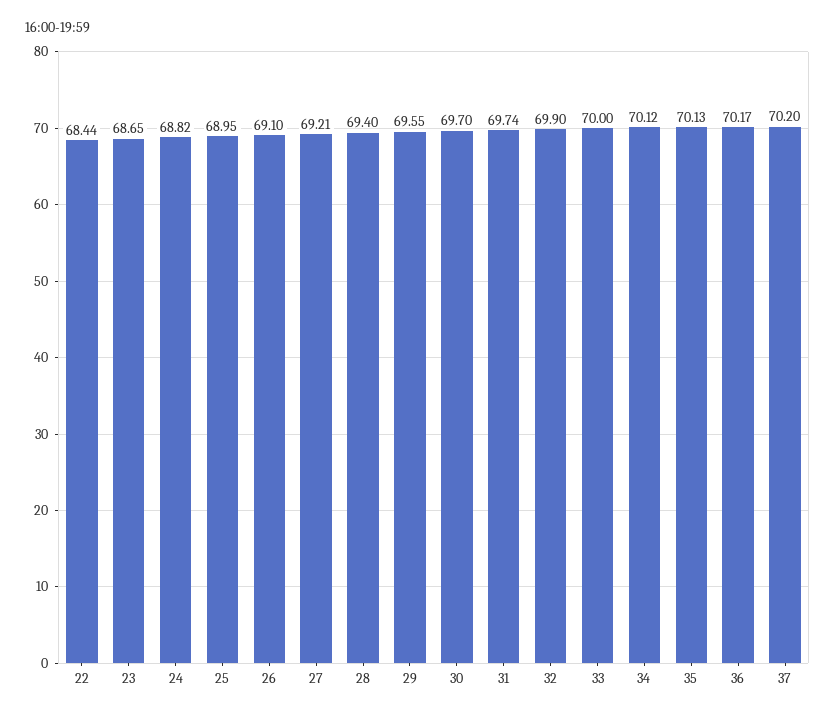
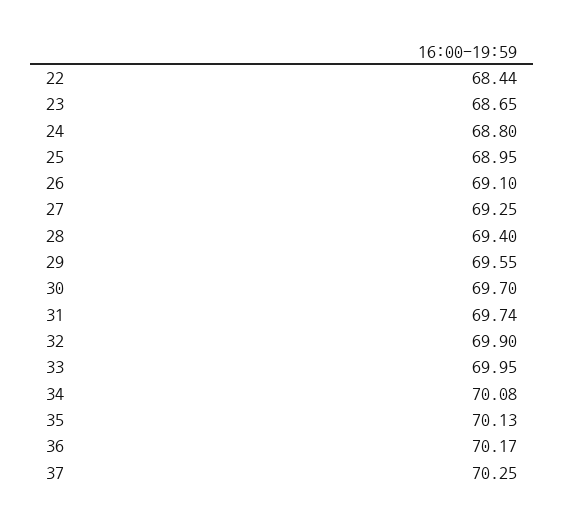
24: 68.82 -> 68.8
27: 69.21 -> 69.25
33: 70 -> 69.95
34: 70.12 -> 70.08
37: 70.2 -> 70.25

